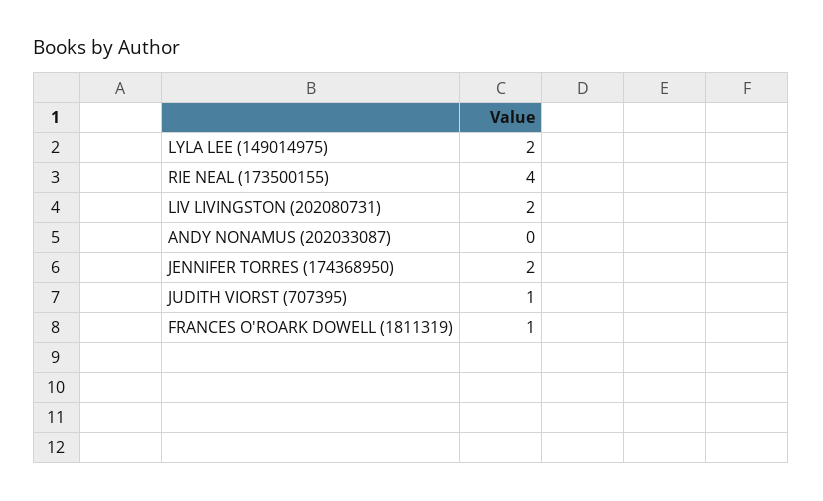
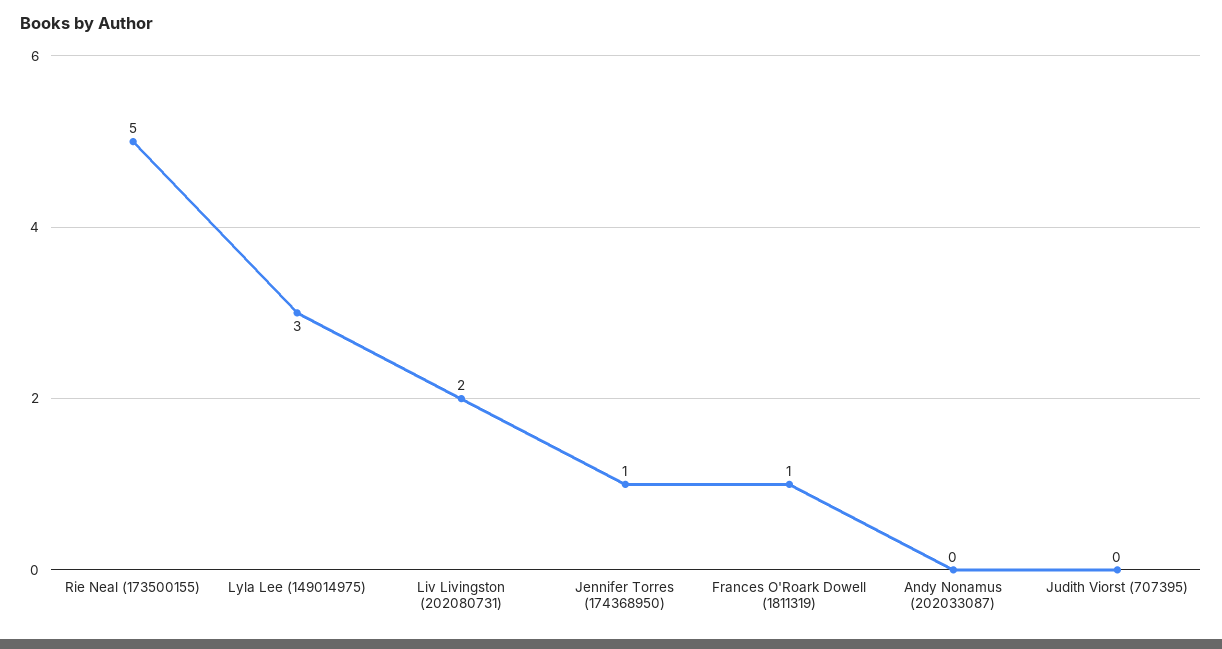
LYLA LEE (149014975): 2 -> 3
RIE NEAL (173500155): 4 -> 5
JENNIFER TORRES (174368950): 2 -> 1
JUDITH VIORST (707395): 1 -> 0

